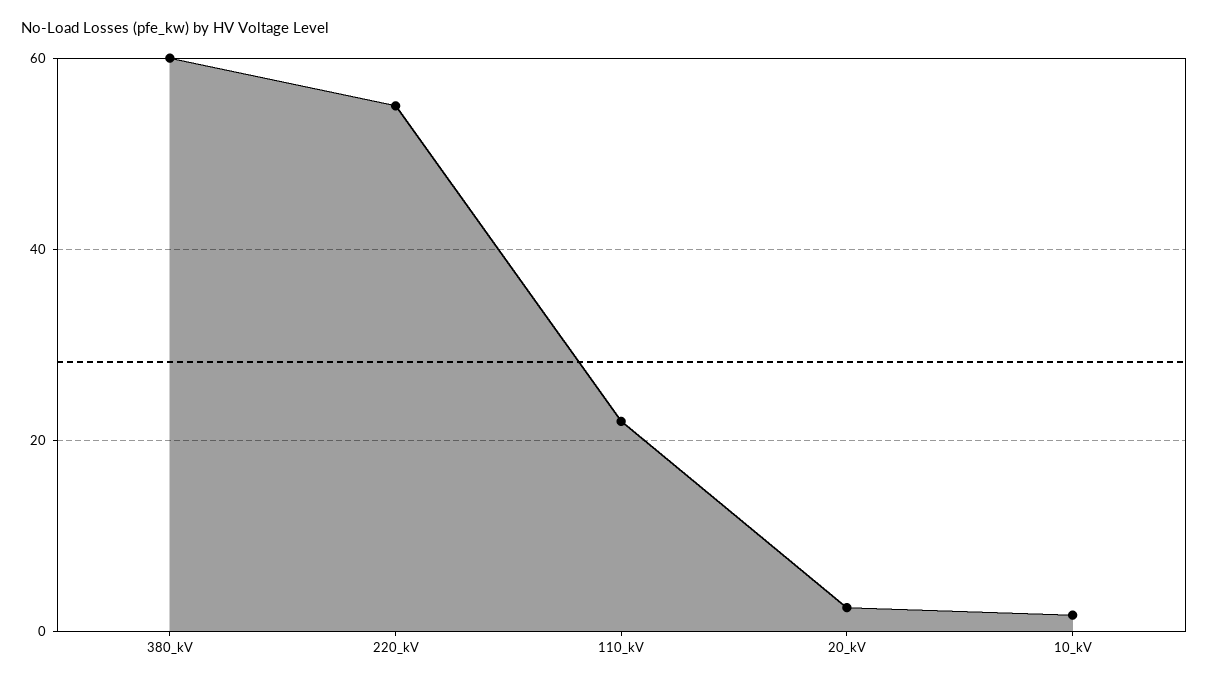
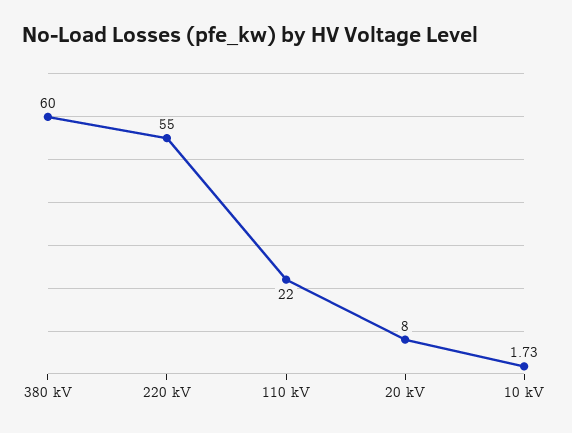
20_kV: 2 -> 8

